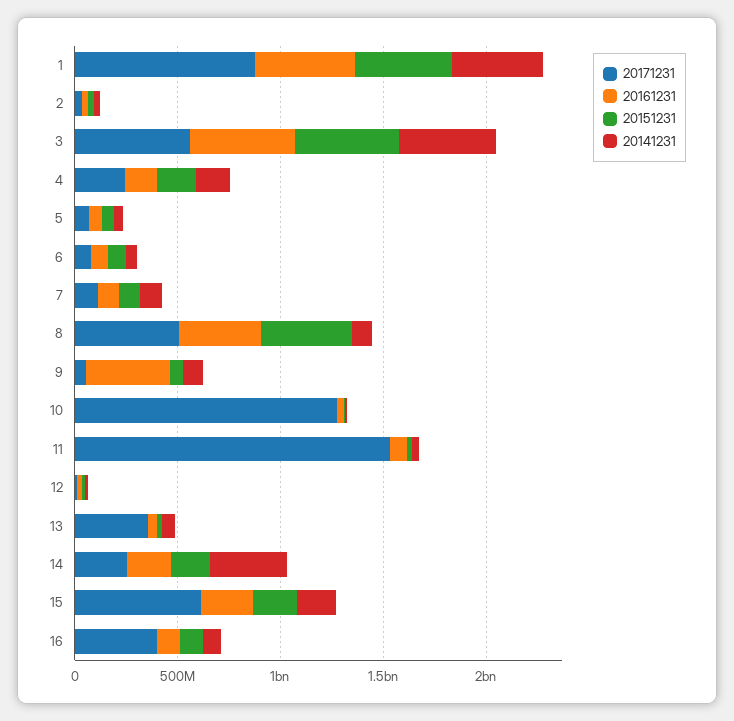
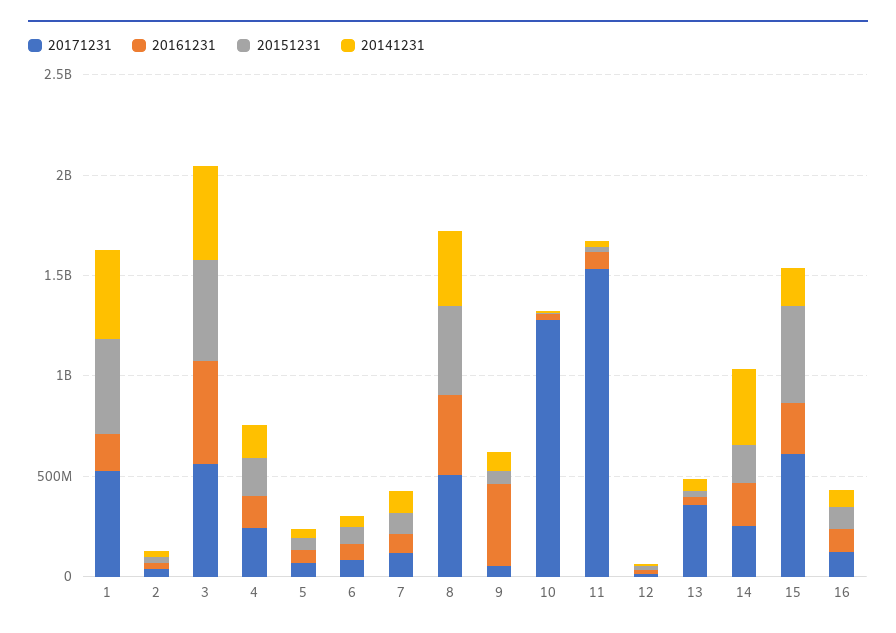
20171231, 1: 900000000 -> 500000000
20161231, 1: 500000000 -> 200000000
20141231, 8: 100000000 -> 400000000
20151231, 15: 200000000 -> 500000000
20171231, 16: 400000000 -> 100000000

